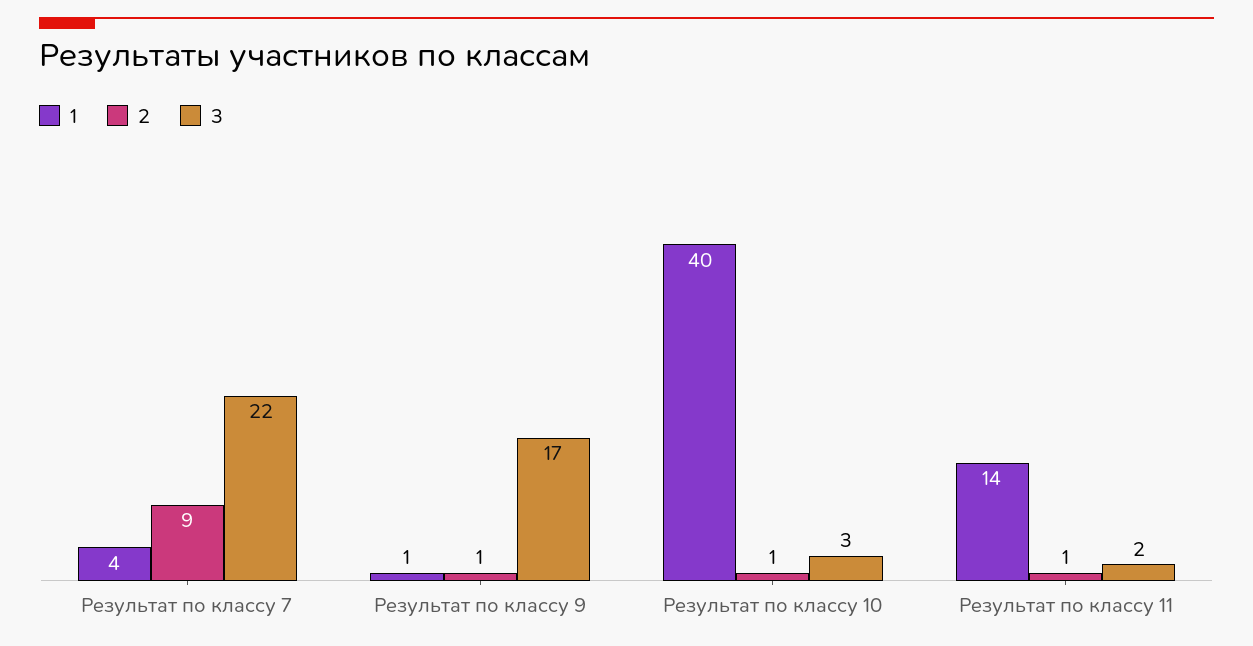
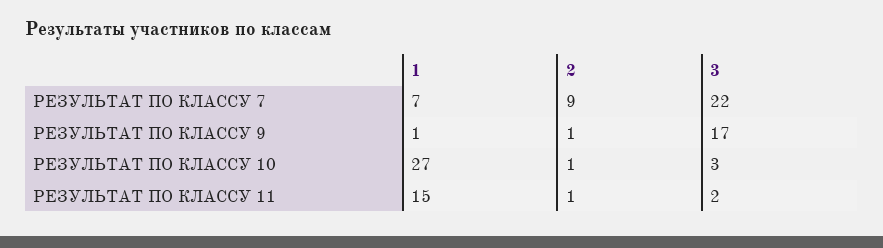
1, Результат по классу 7: 4 -> 7
1, Результат по классу 10: 40 -> 27
1, Результат по классу 11: 14 -> 15

